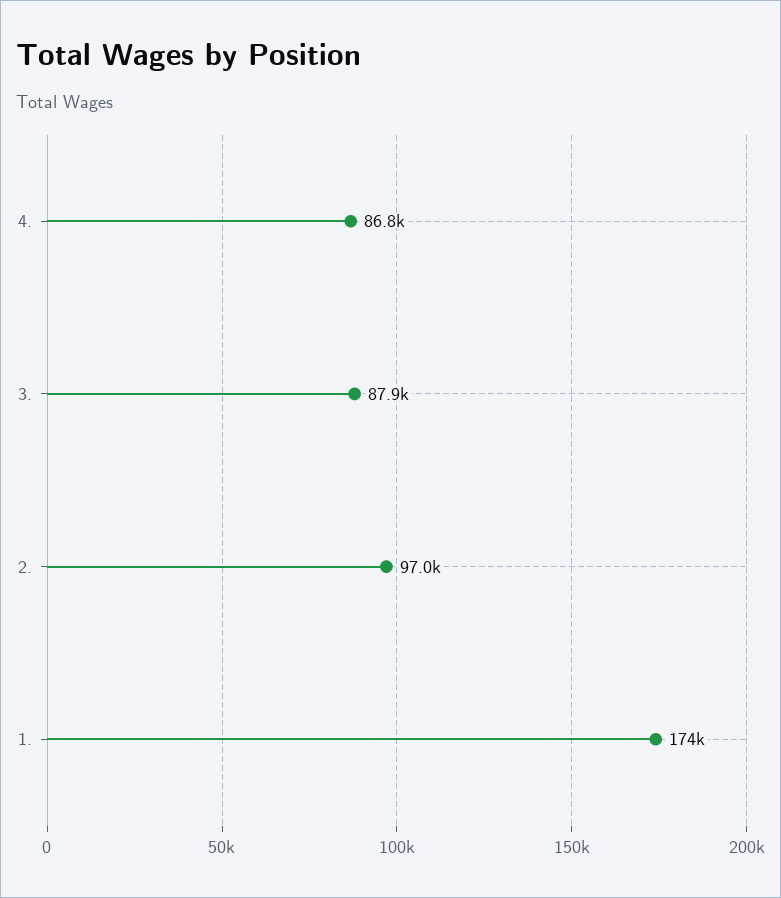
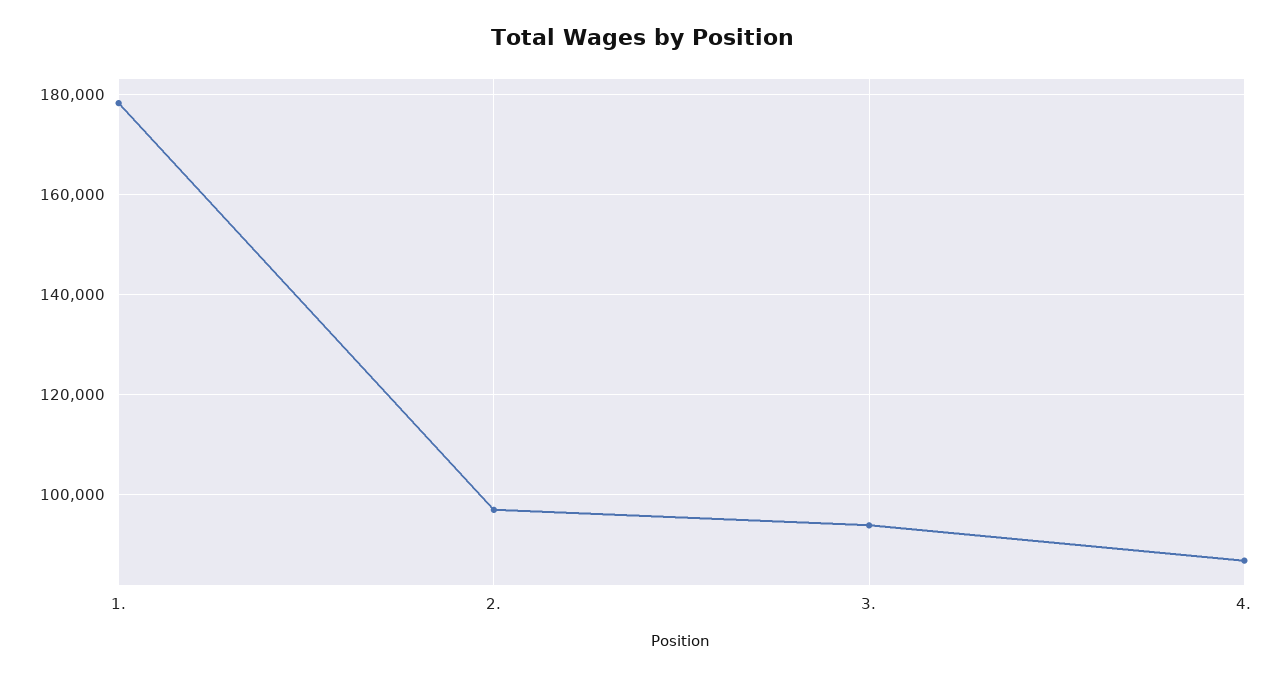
3.: 87900 -> 94000
1.: 174000 -> 178000

